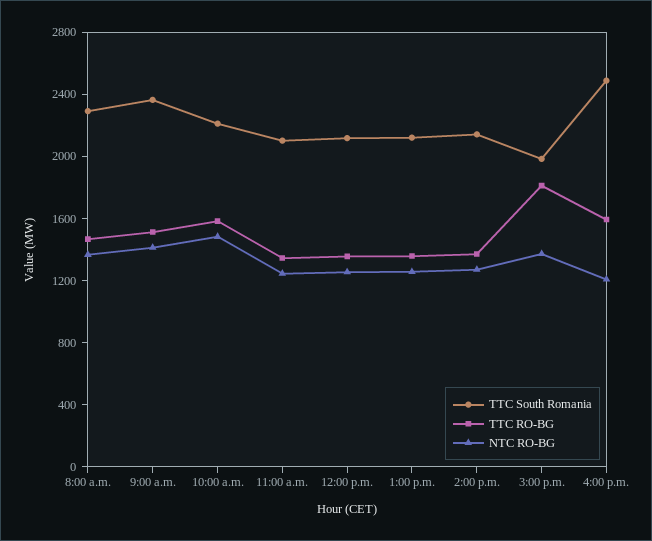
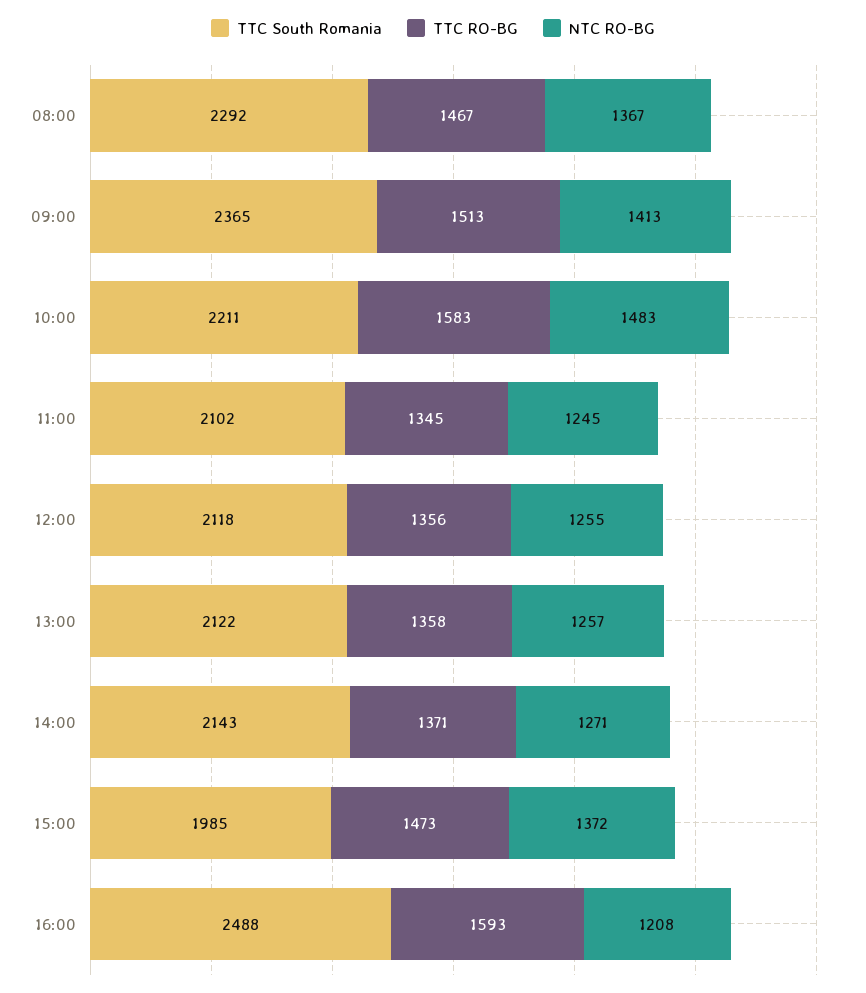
TTC RO-BG, 3:00 p.m.: 1800 -> 1473

